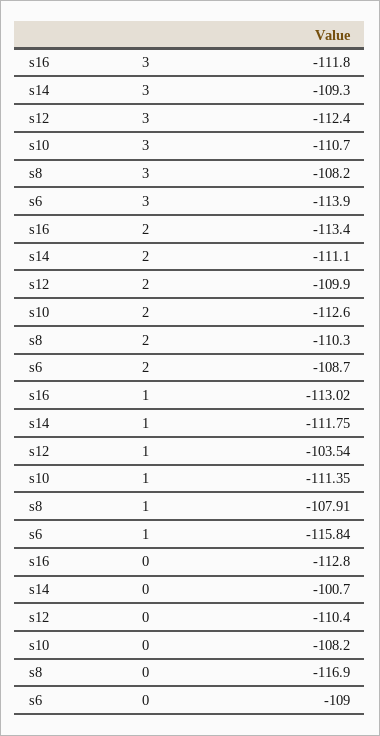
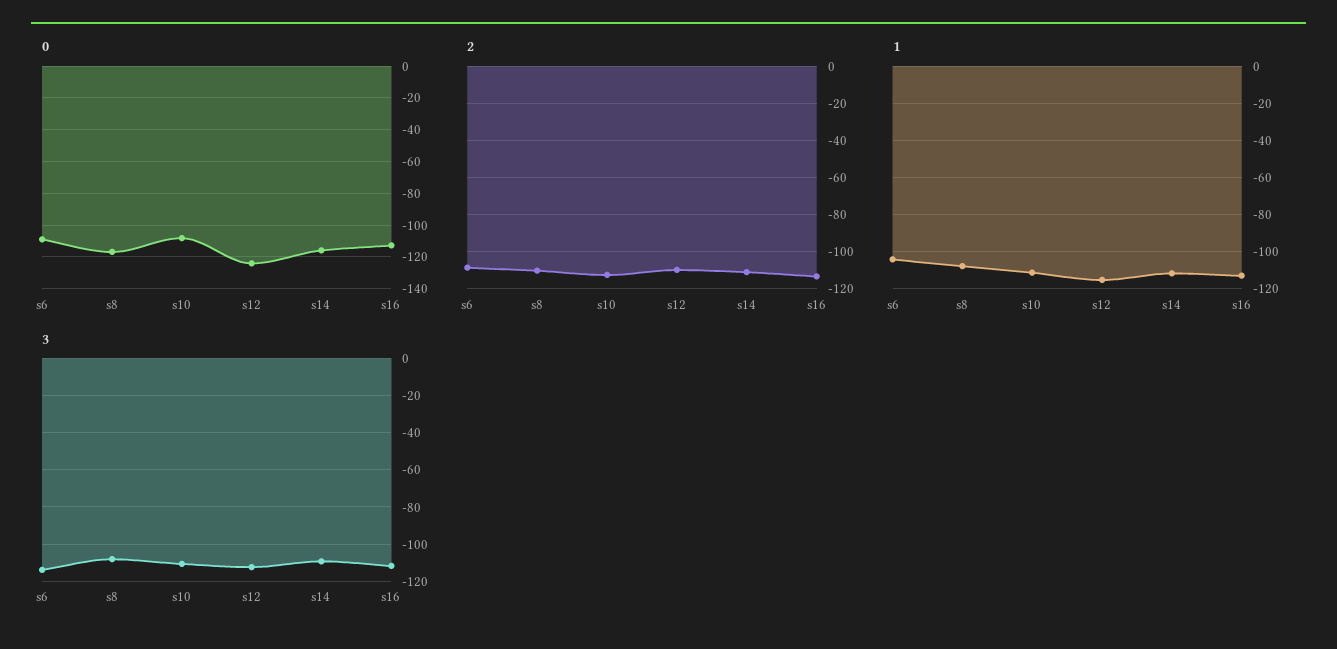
1, s12: -103.54 -> -115
1, s6: -115.84 -> -105
0, s14: -100.7 -> -115
0, s12: -110.4 -> -125

